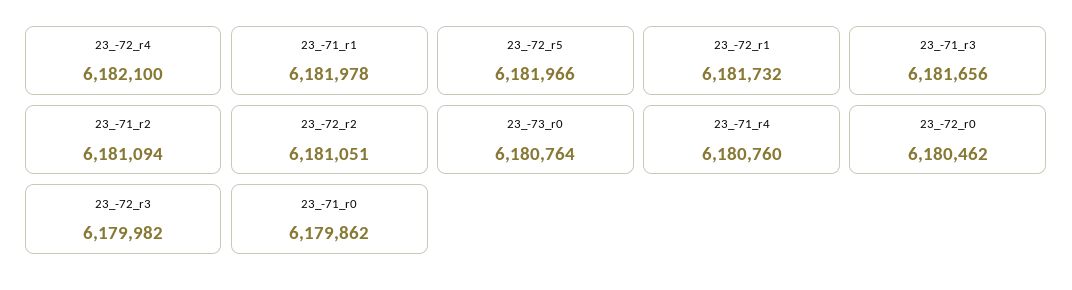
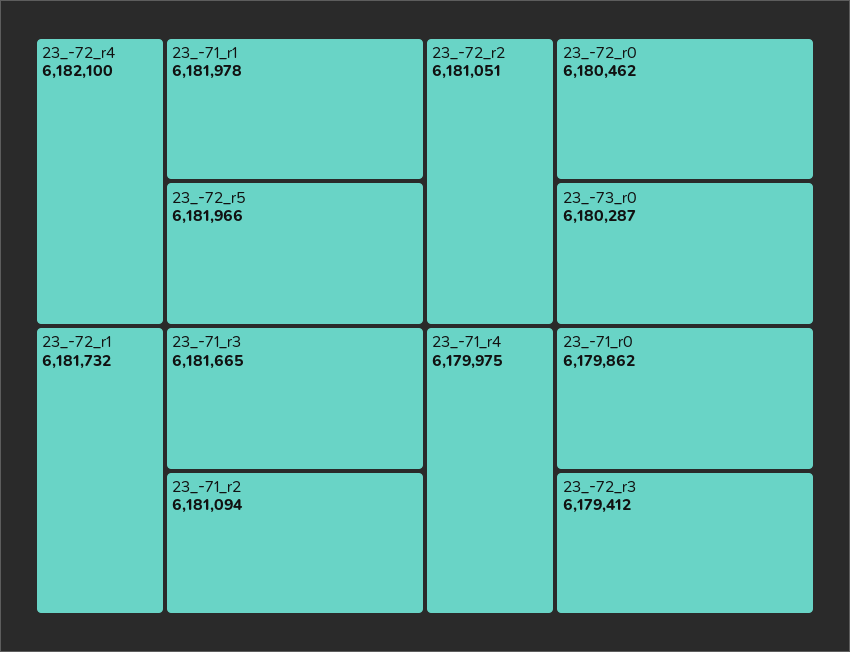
23_-71_r3: 6181656 -> 6181665
23_-73_r0: 6180764 -> 6180287
23_-71_r4: 6180760 -> 6179975
23_-72_r3: 6179982 -> 6179412

